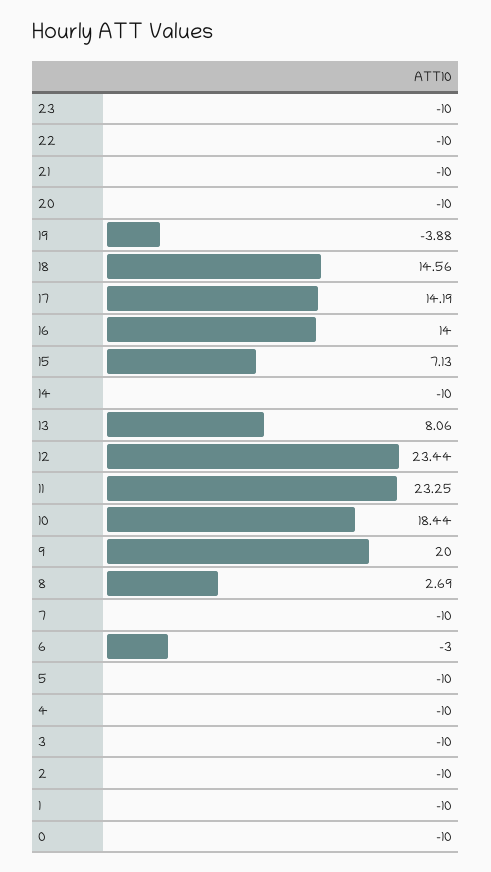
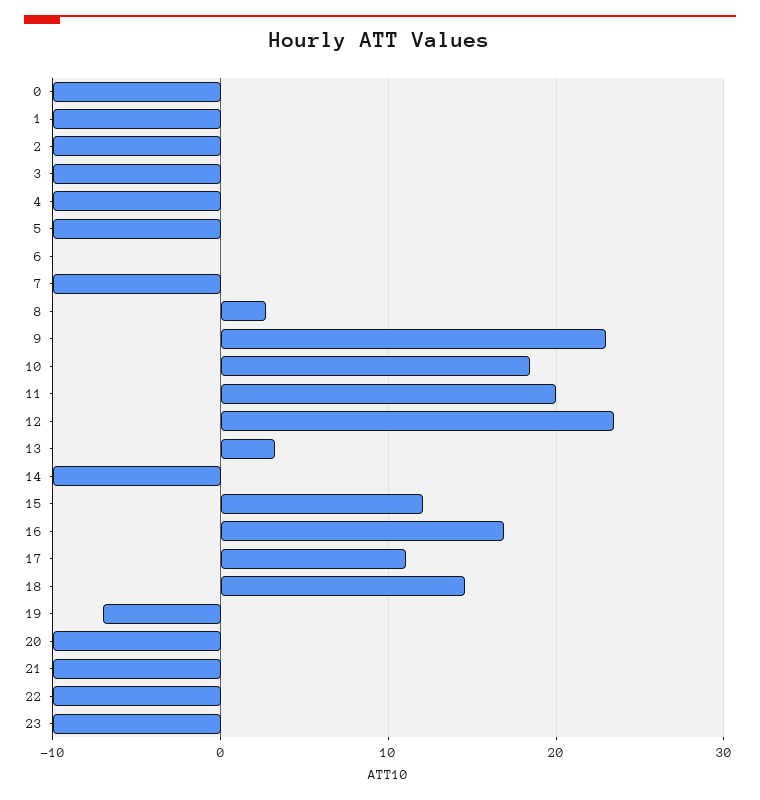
19: -3.88 -> -7
17: 14.19 -> 11
16: 14 -> 17
15: 7.13 -> 12
13: 8.06 -> 3
11: 23.25 -> 20
9: 20 -> 23
6: -3 -> 0

